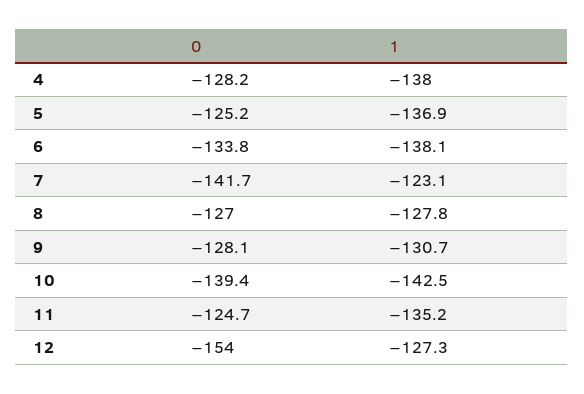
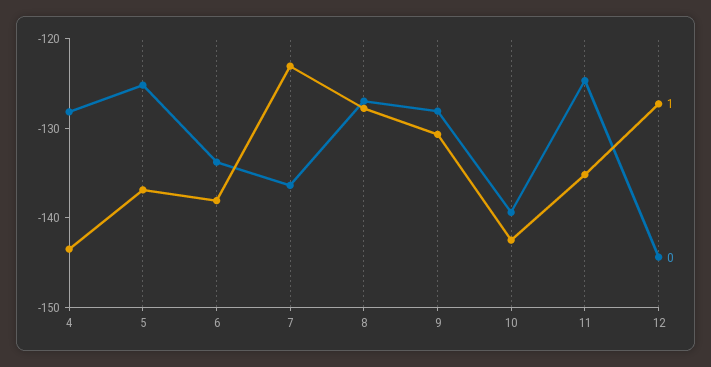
1, 4: -138 -> -144
0, 7: -141.7 -> -136
0, 12: -154 -> -144

